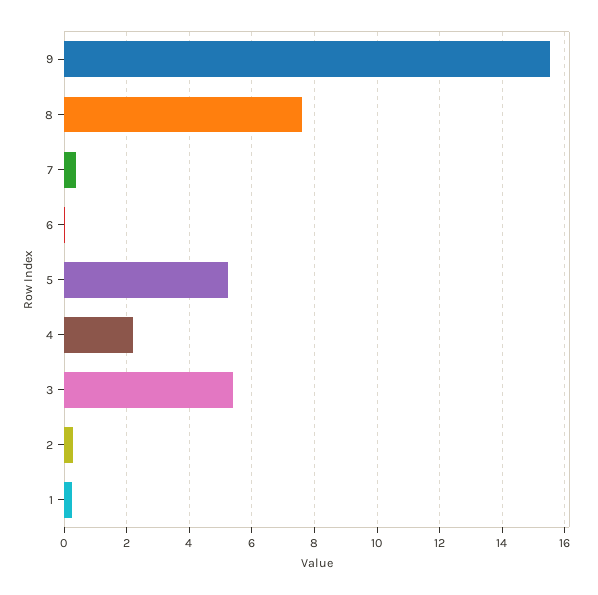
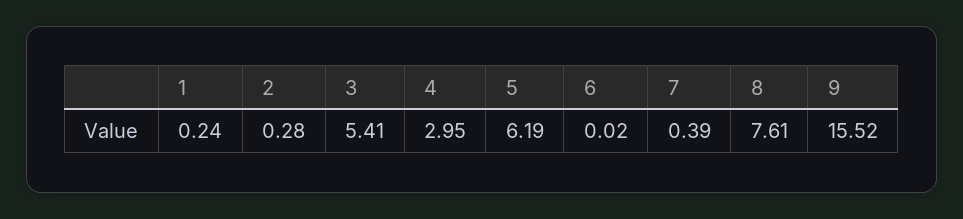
5: 5.2 -> 6.19
4: 2.2 -> 2.95

